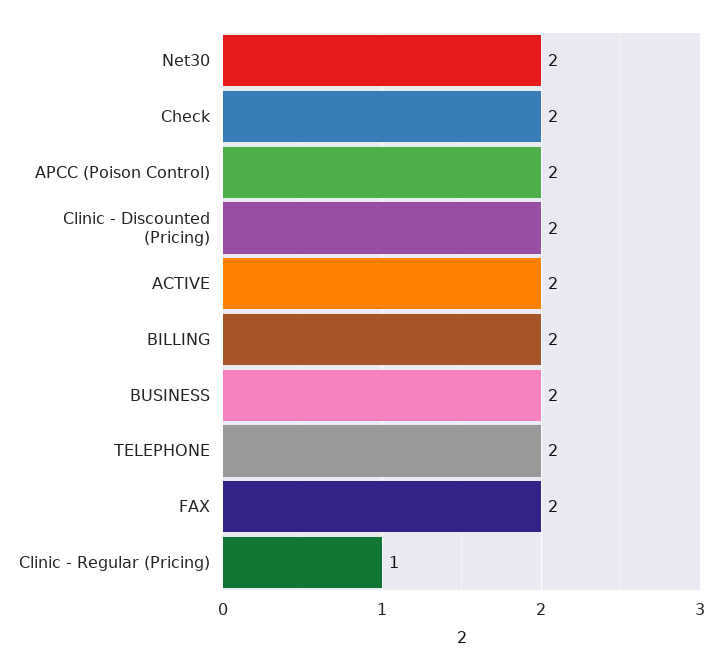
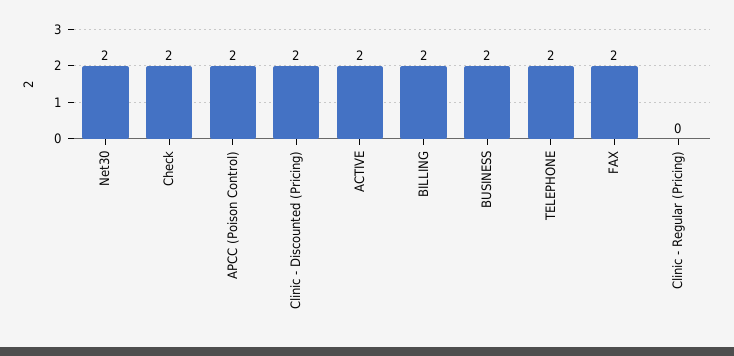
Clinic - Regular (Pricing): 1 -> 0

